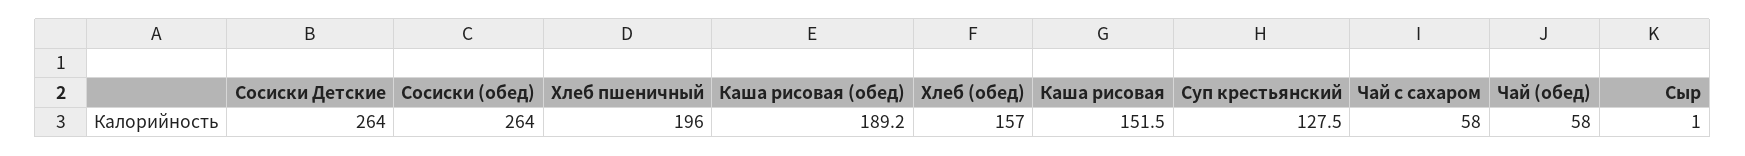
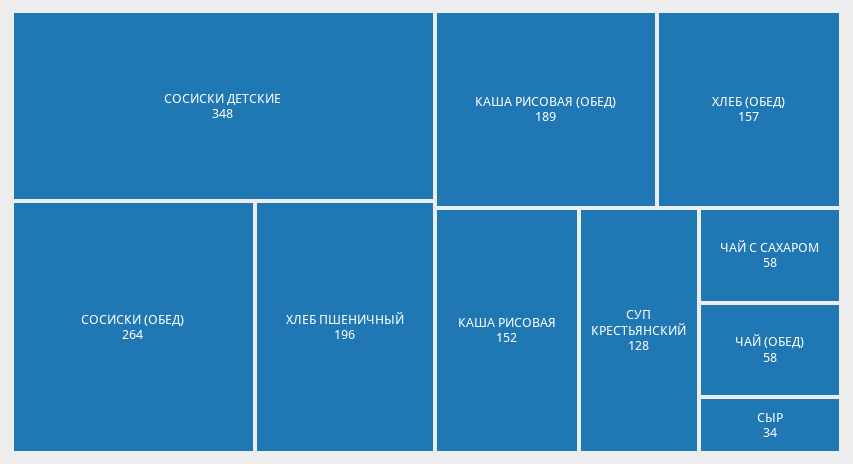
Сосиски Детские: 264 -> 348
Сыр: 1 -> 34

